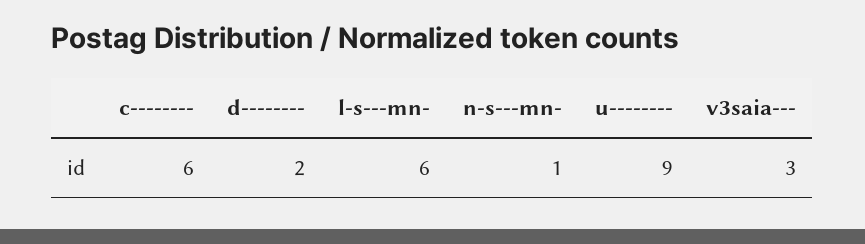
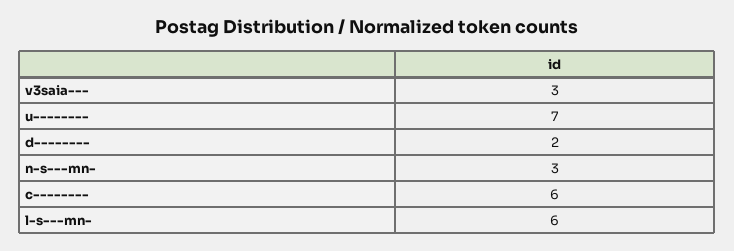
n-s---mn-: 1 -> 3
u--------: 9 -> 7

